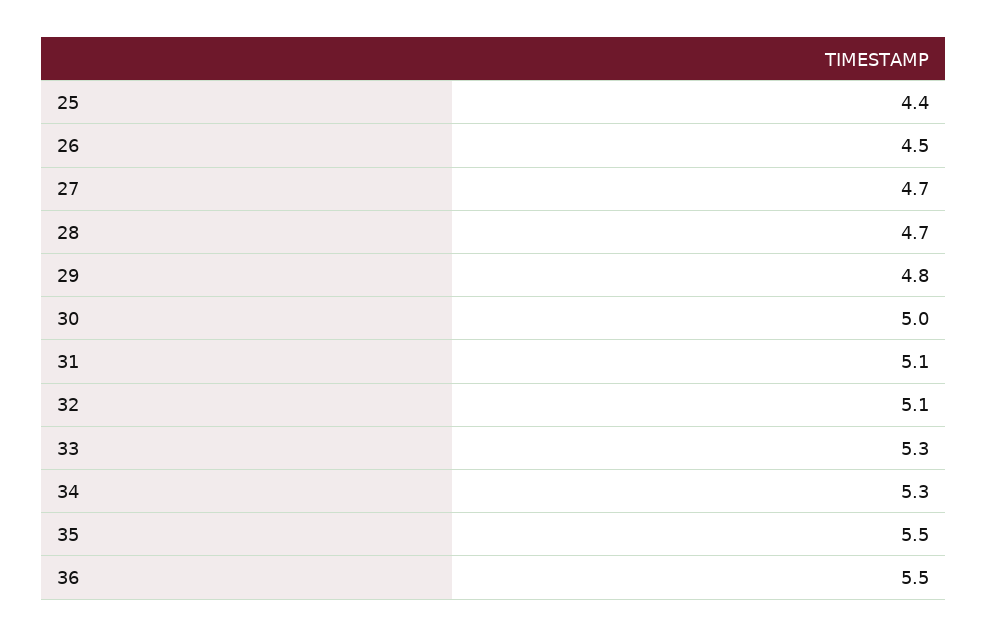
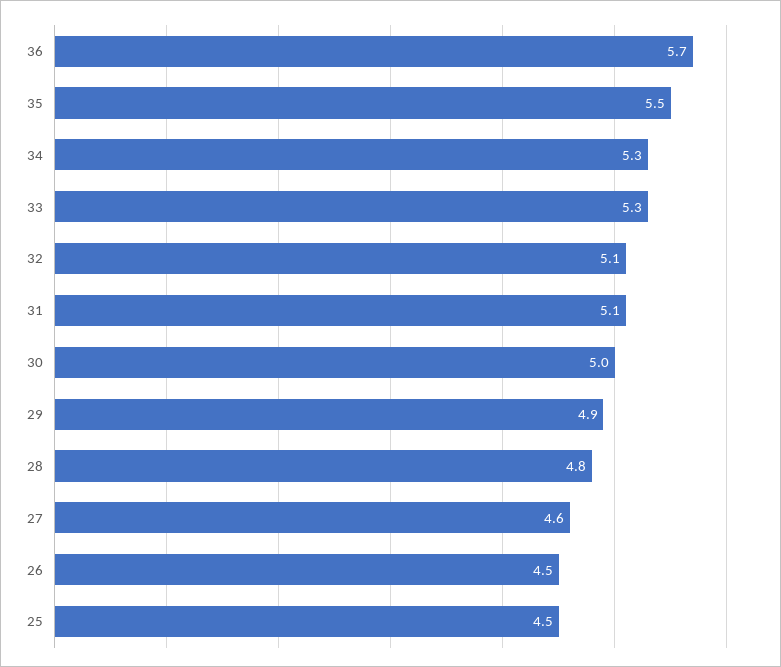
25: 4.4 -> 4.5
27: 4.7 -> 4.6
28: 4.7 -> 4.8
29: 4.8 -> 4.9
36: 5.5 -> 5.7

